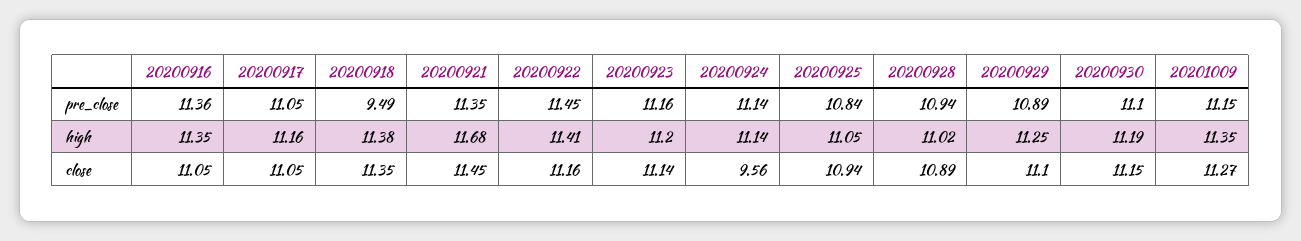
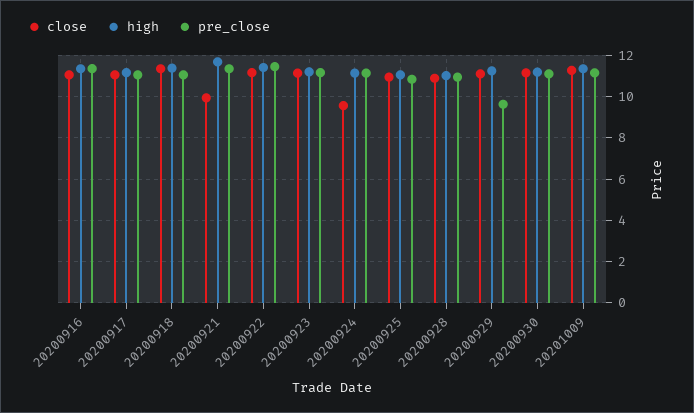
pre_close, 20200918: 9.49 -> 11
pre_close, 20200929: 10.89 -> 9.5
close, 20200921: 11.45 -> 10

